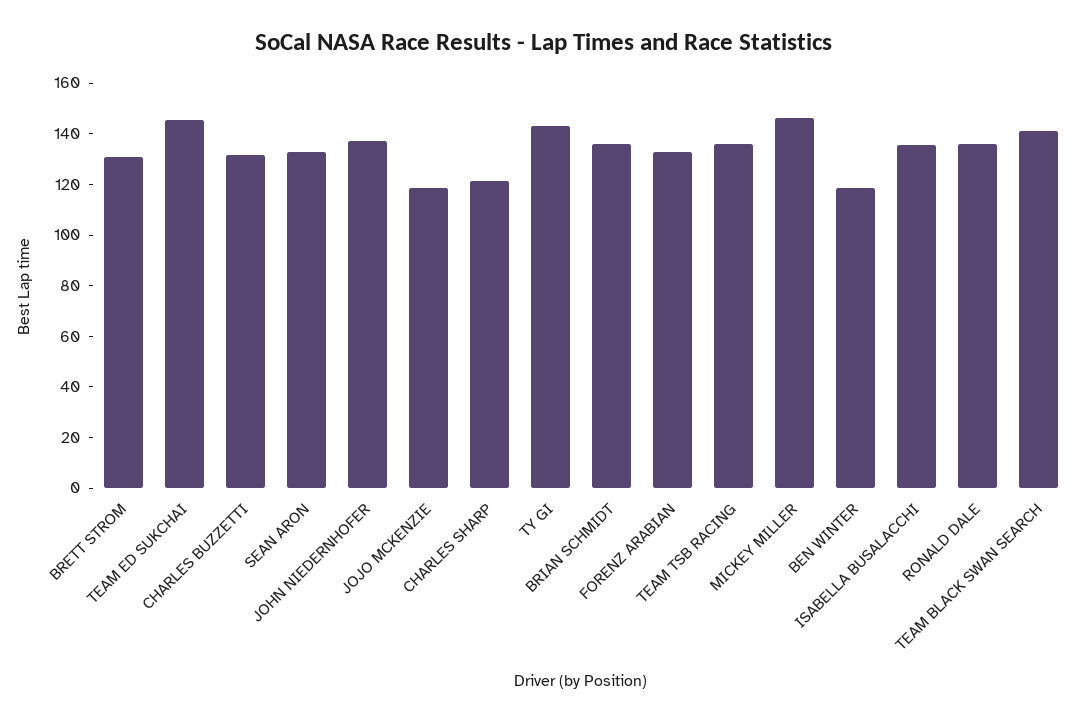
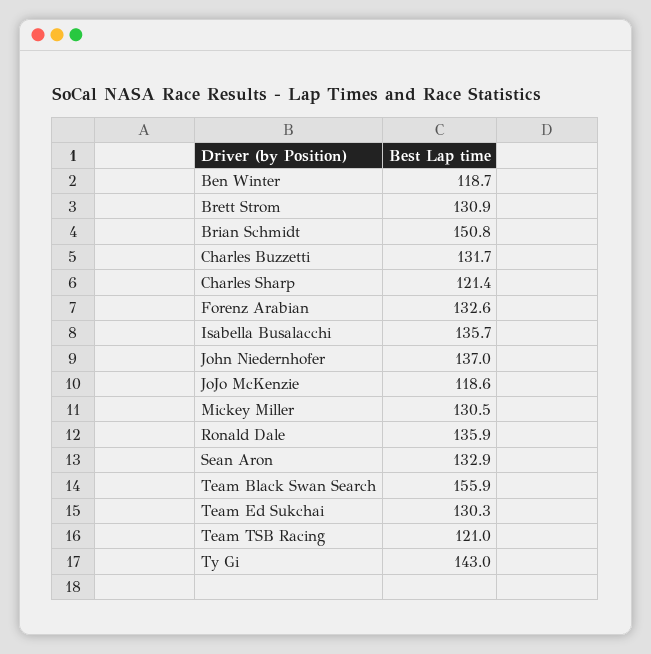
TEAM ED SUKCHAI: 145 -> 130.3
BRIAN SCHMIDT: 135 -> 150.8
TEAM TSB RACING: 135 -> 121
MICKEY MILLER: 145 -> 130.5
TEAM BLACK SWAN SEARCH: 140 -> 155.9

